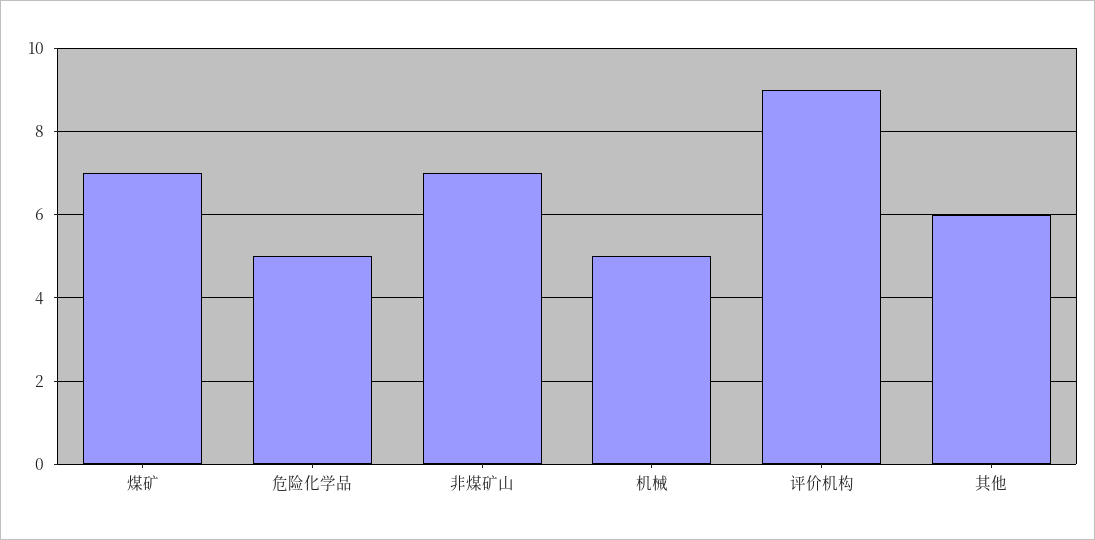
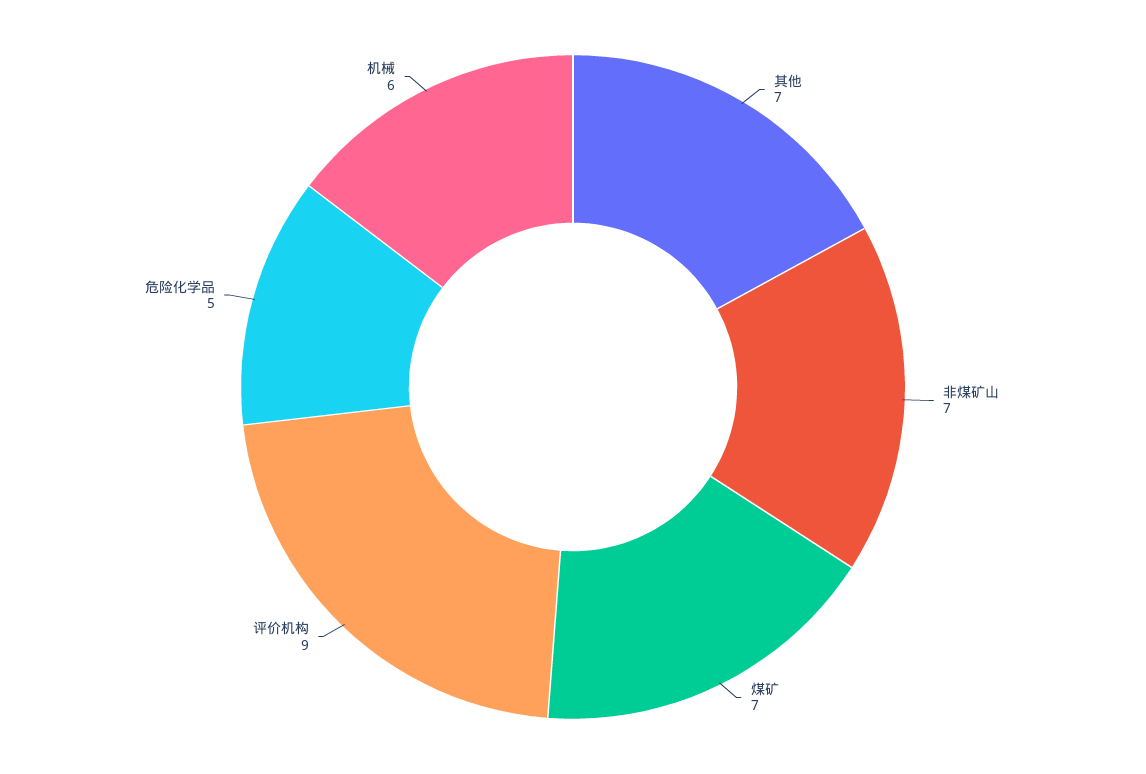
机械: 5 -> 6
其他: 6 -> 7

